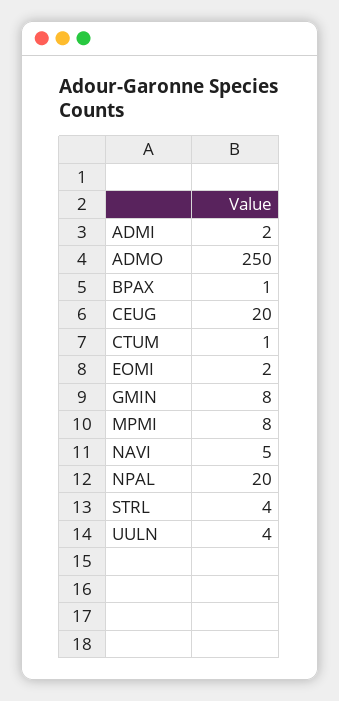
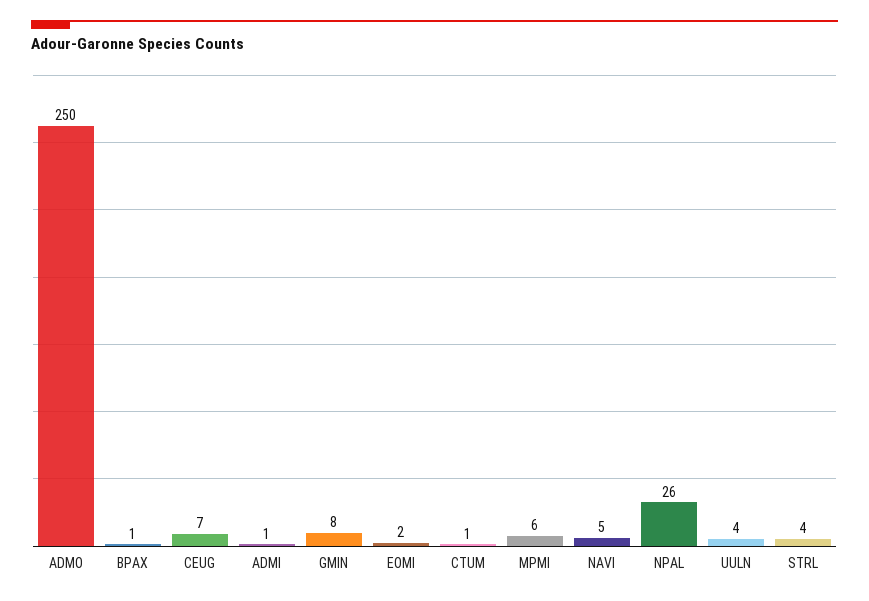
ADMI: 2 -> 1
CEUG: 20 -> 7
MPMI: 8 -> 6
NPAL: 20 -> 26

